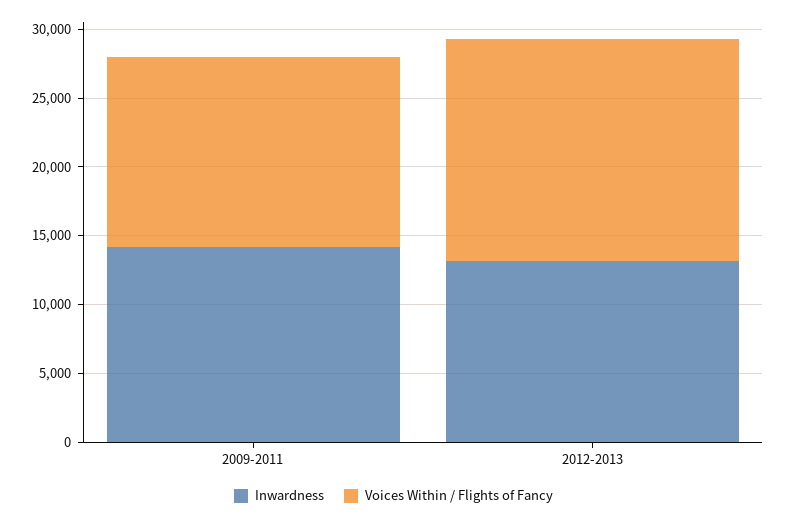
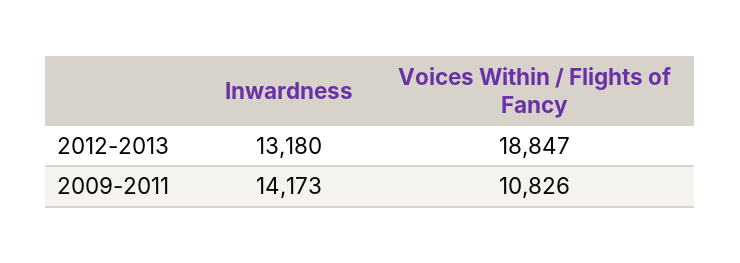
Voices Within / Flights of Fancy, 2009-2011: 14000 -> 10826
Voices Within / Flights of Fancy, 2012-2013: 16000 -> 18847

